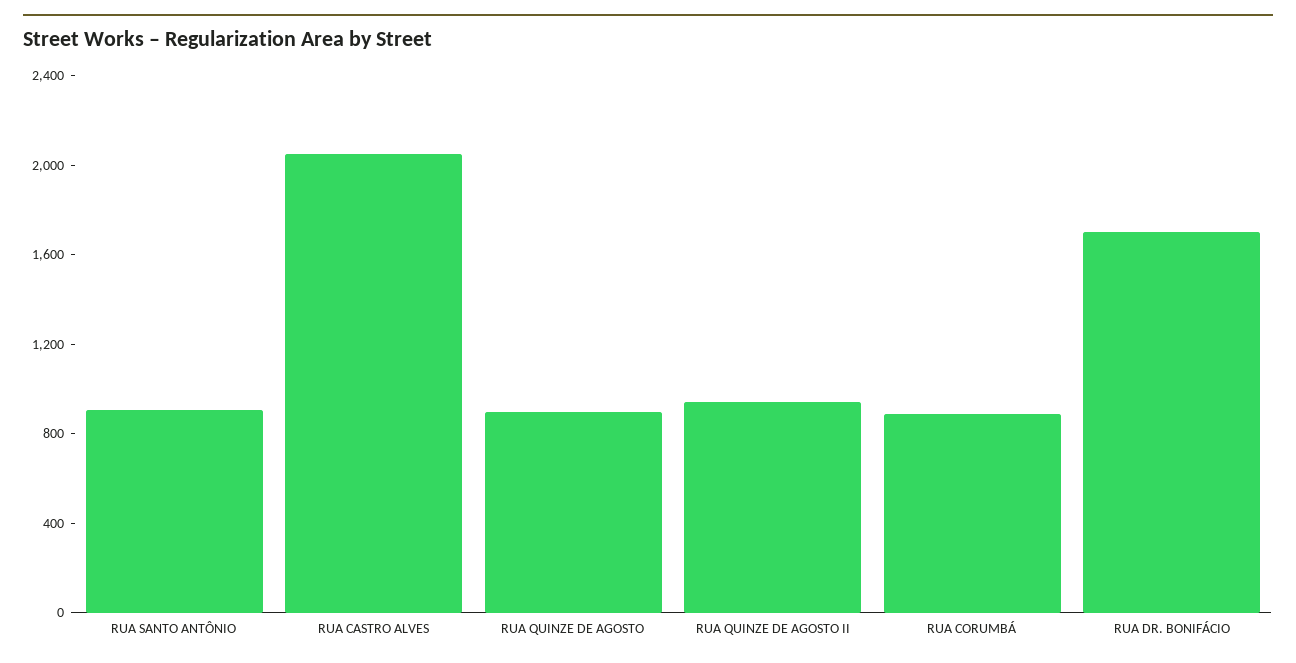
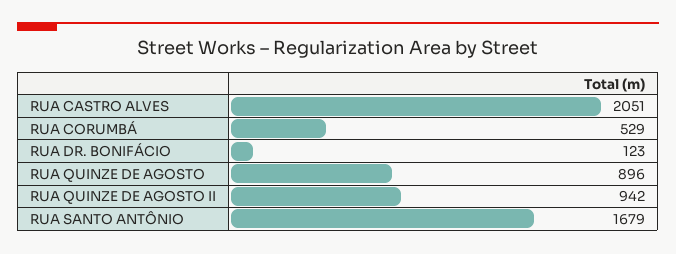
RUA SANTO ANTÔNIO: 900 -> 1679
RUA CORUMBÁ: 900 -> 529
RUA DR. BONIFÁCIO: 1700 -> 123

